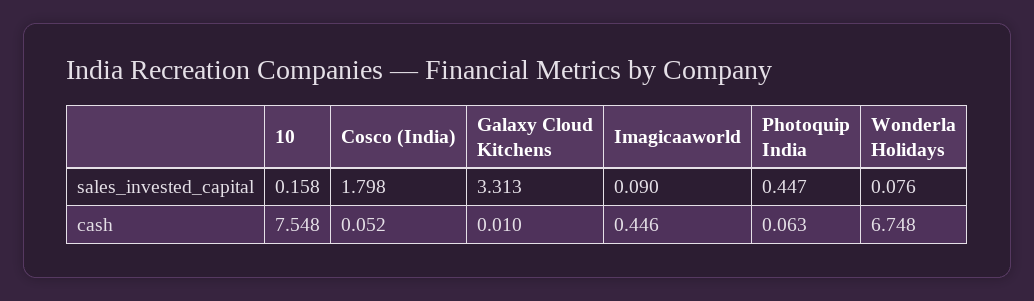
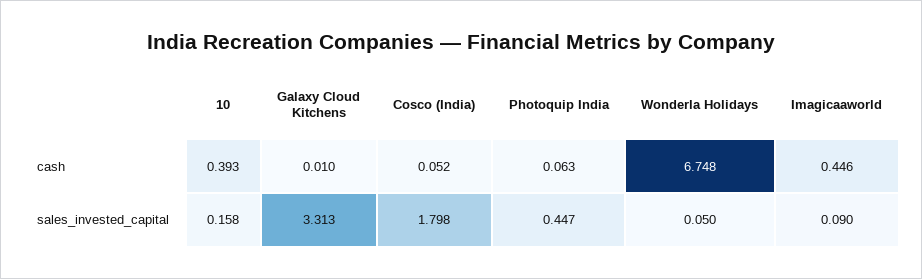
Wonderla Holidays, sales_invested_capital: 0.076 -> 0.05
10, cash: 7.548 -> 0.393

